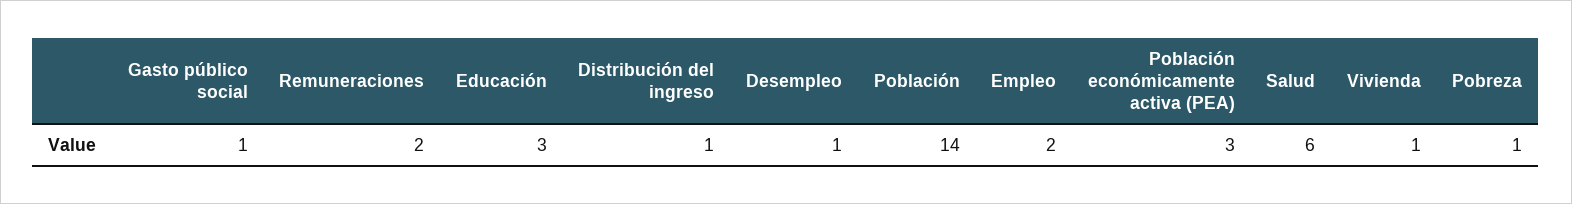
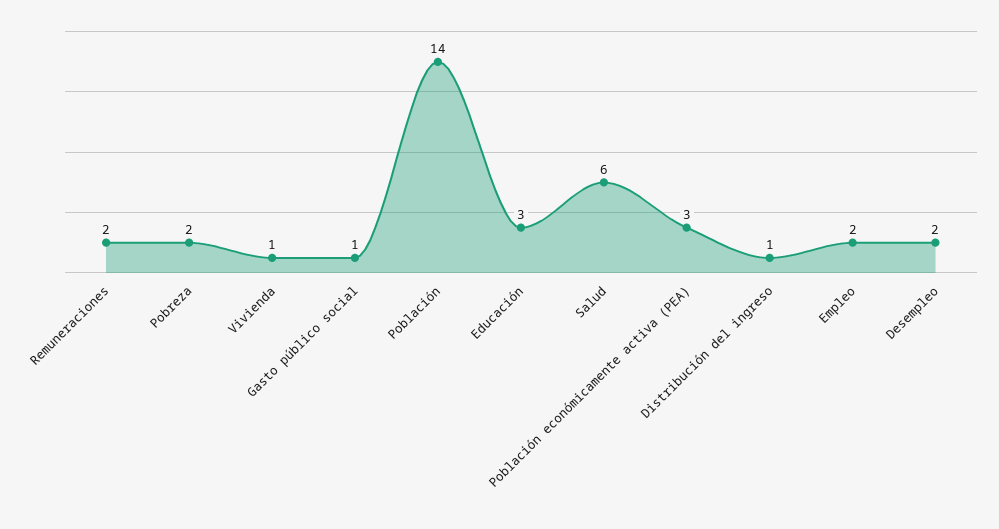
Desempleo: 1 -> 2
Pobreza: 1 -> 2

